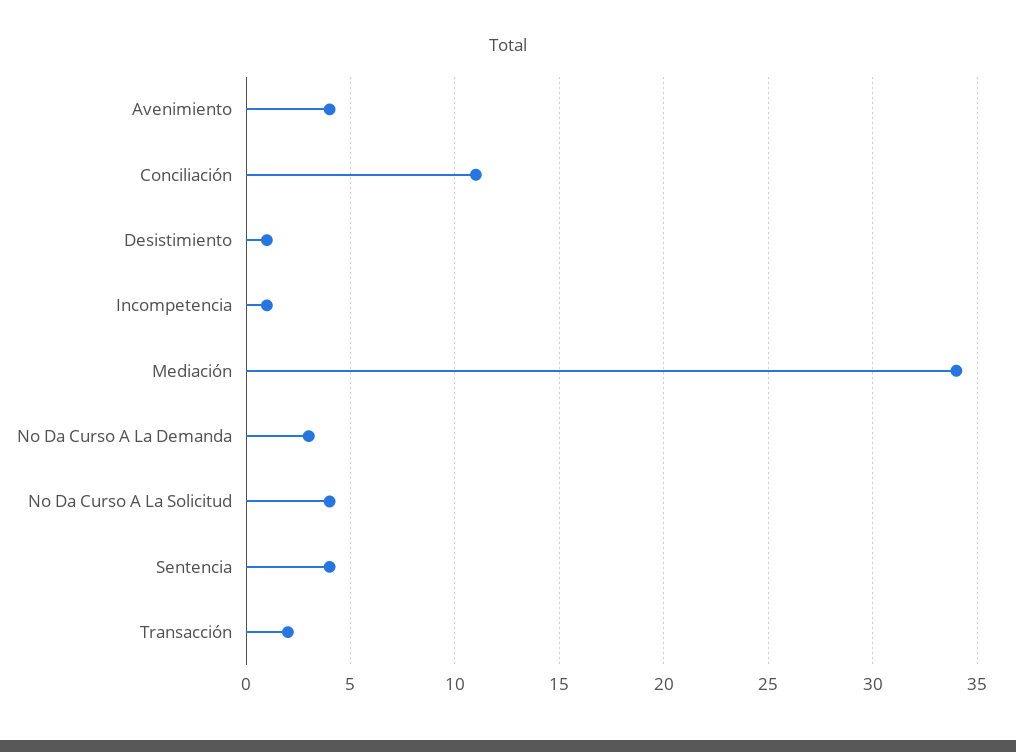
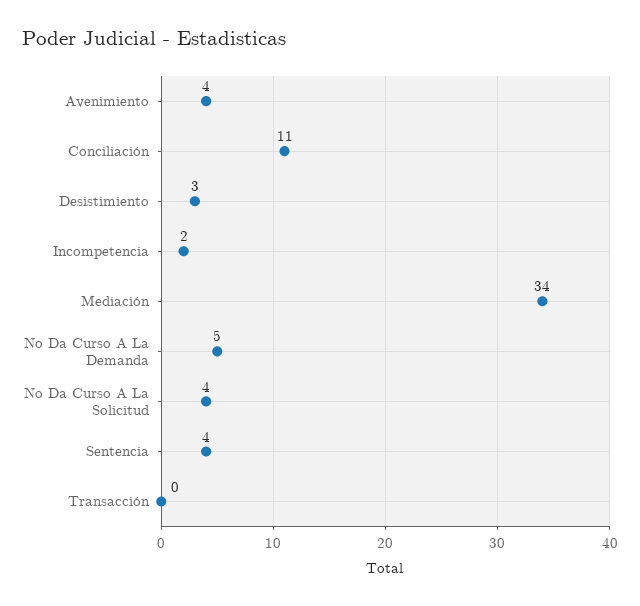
Desistimiento: 1 -> 3
Incompetencia: 1 -> 2
No Da Curso A La Demanda: 3 -> 5
Transacción: 2 -> 0

